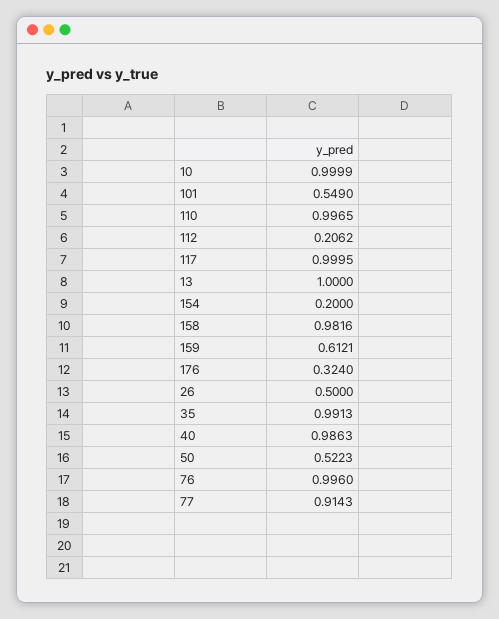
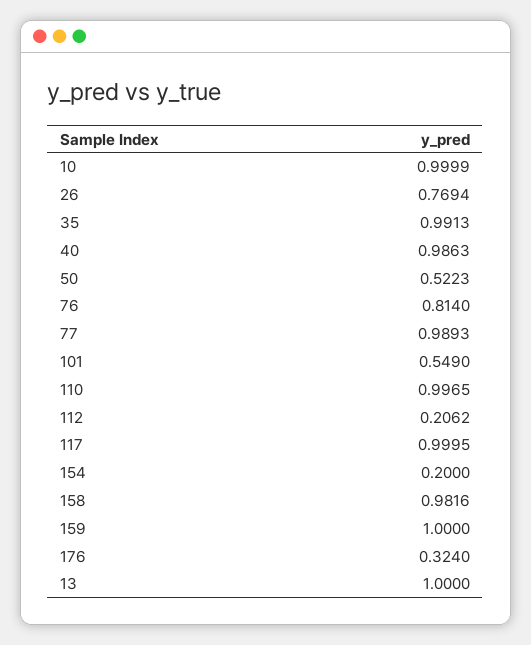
159: 0.6121 -> 1
26: 0.5 -> 0.7694
76: 0.996 -> 0.814
77: 0.9143 -> 0.9893

